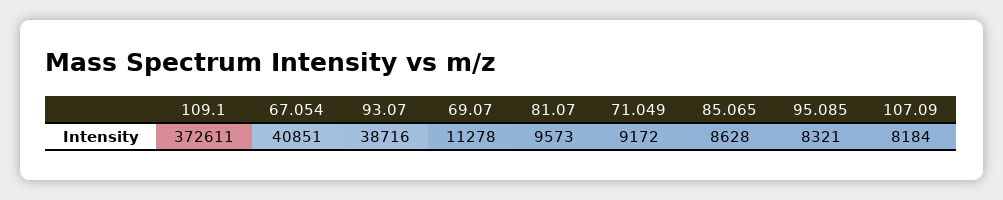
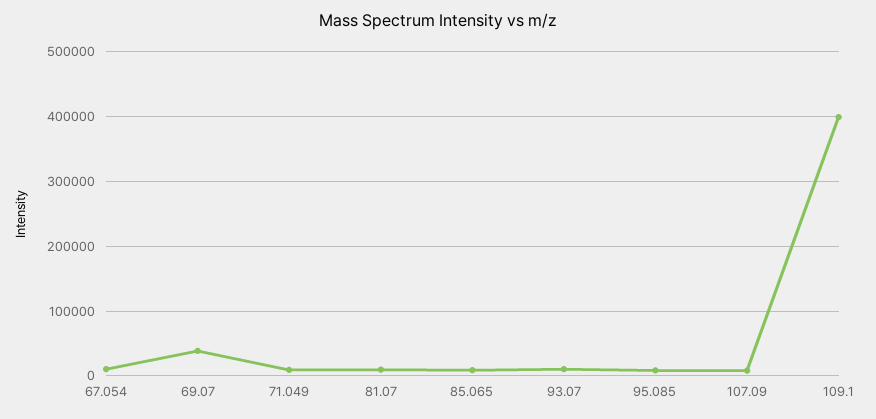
109.1: 372611 -> 400000
67.054: 40851 -> 10000
93.07: 38716 -> 10000
69.07: 11278 -> 40000

